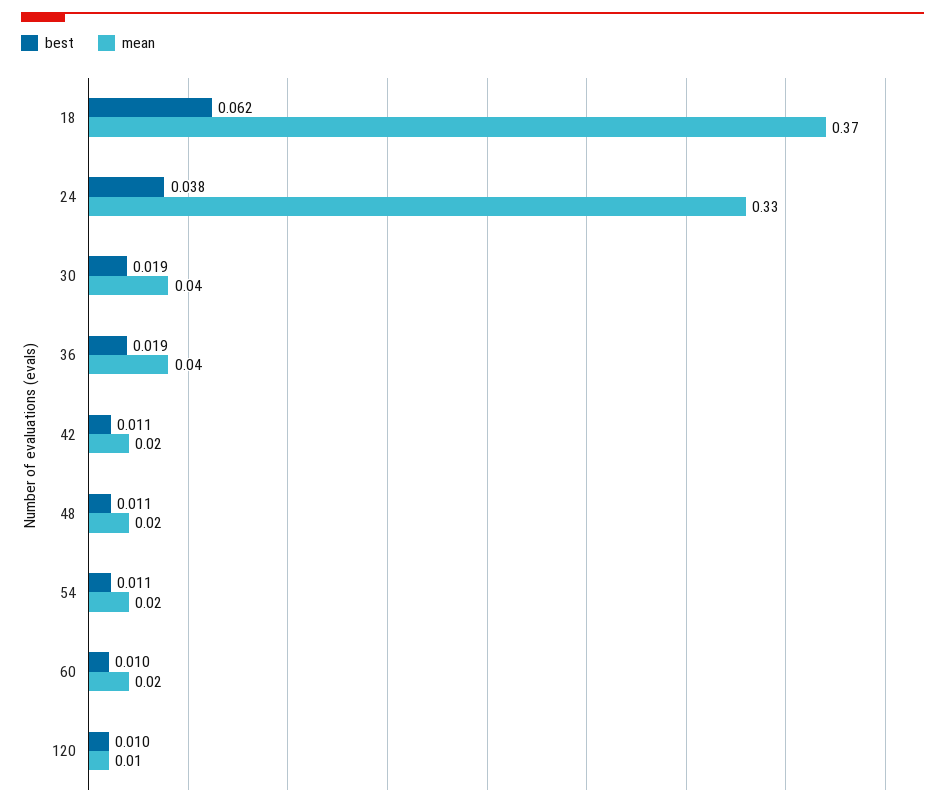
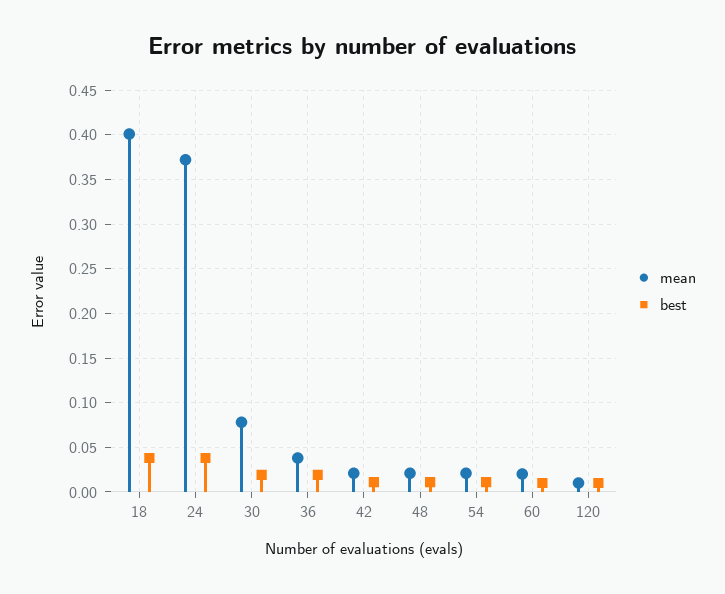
best, 18: 0.062 -> 0.04
mean, 18: 0.37 -> 0.4
mean, 24: 0.33 -> 0.37
mean, 30: 0.04 -> 0.08

